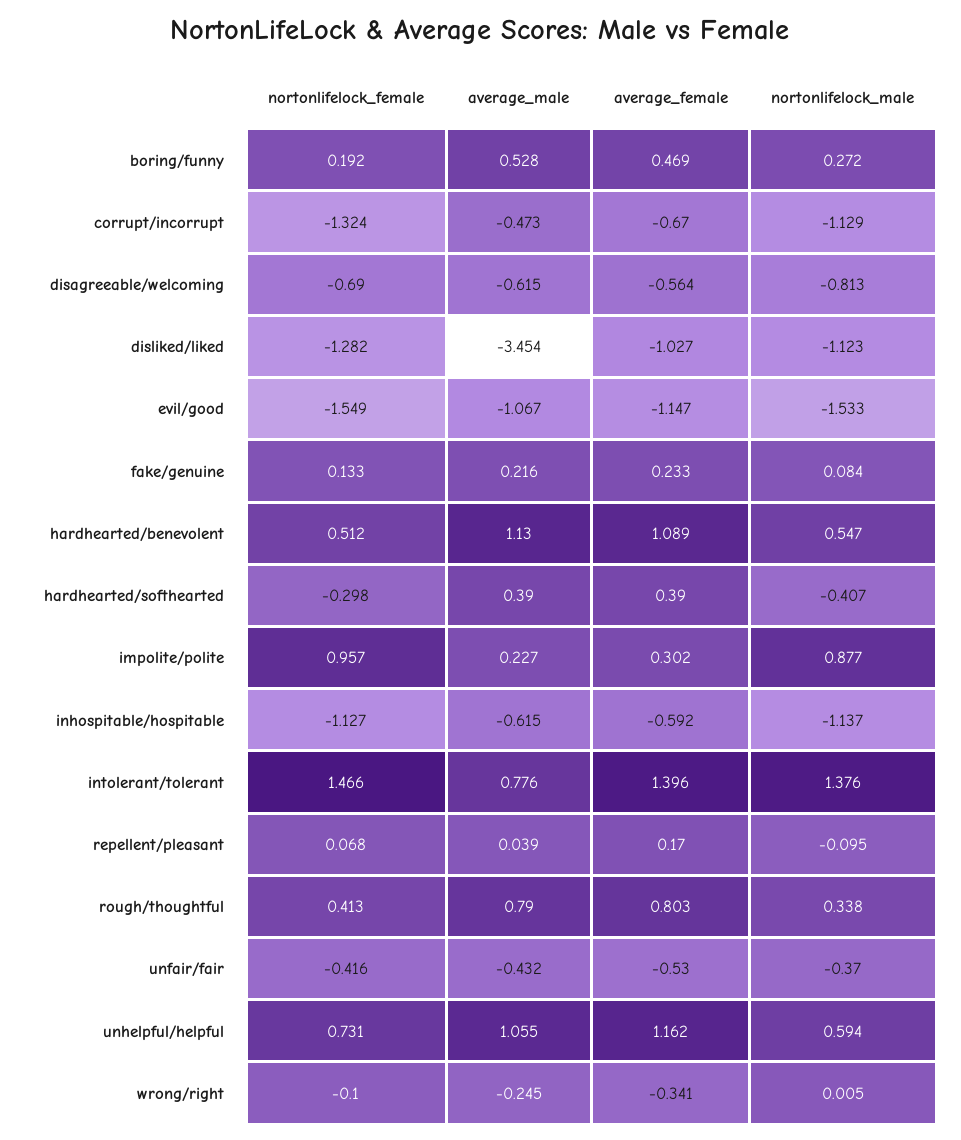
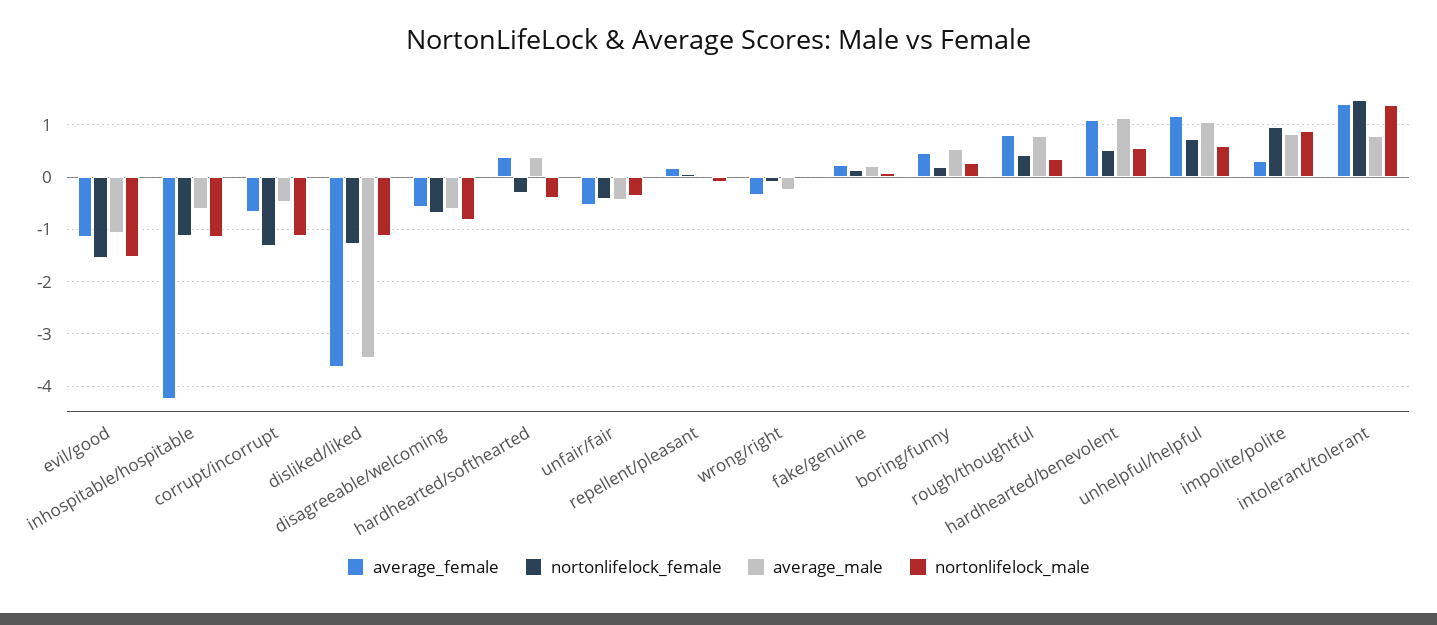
average_female, disliked/liked: -1.027 -> -3.6
average_male, impolite/polite: 0.227 -> 0.8
average_female, inhospitable/hospitable: -0.592 -> -4.2

